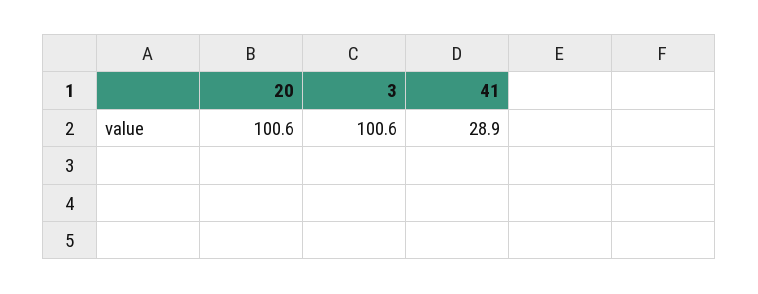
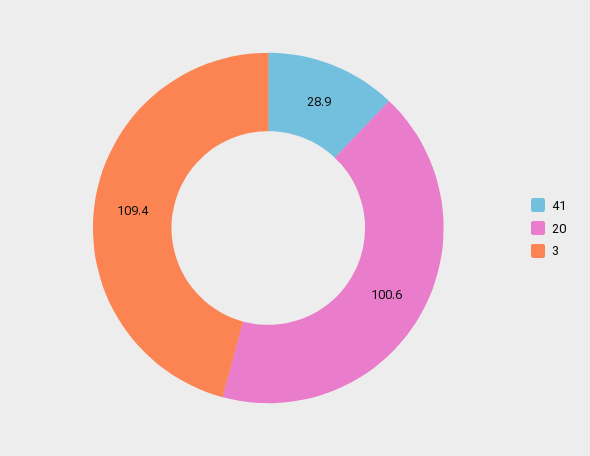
3: 100.6 -> 109.4

